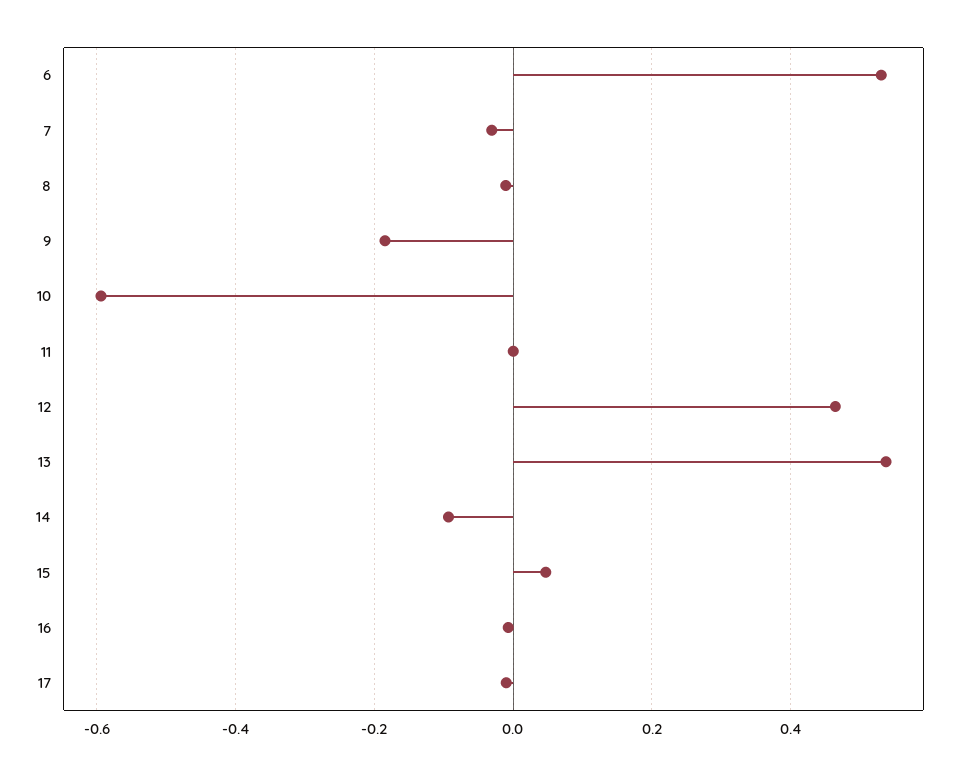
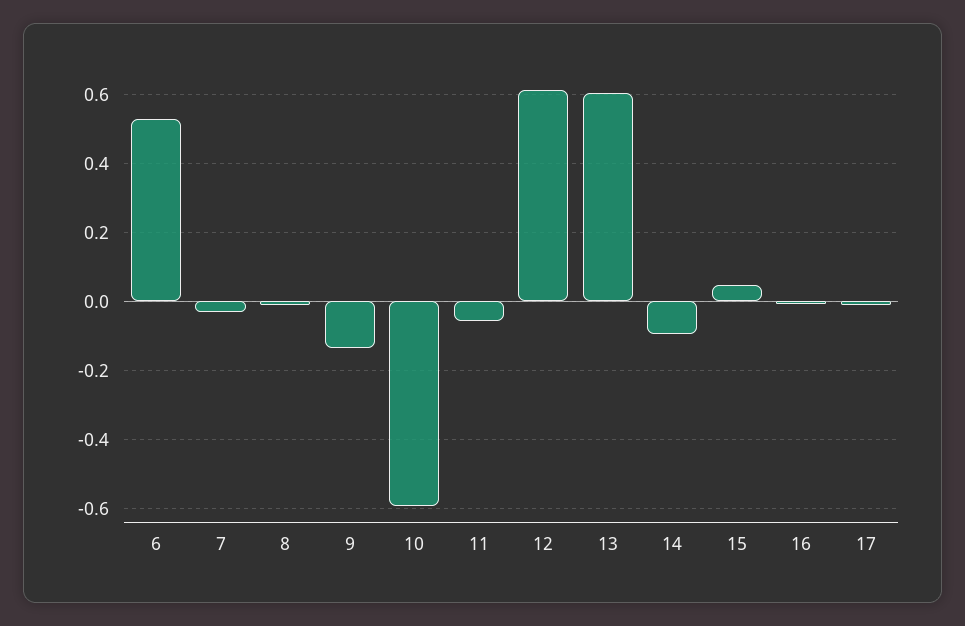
9: -0.18 -> -0.14
11: 0 -> -0.06
12: 0.46 -> 0.62
13: 0.54 -> 0.6

